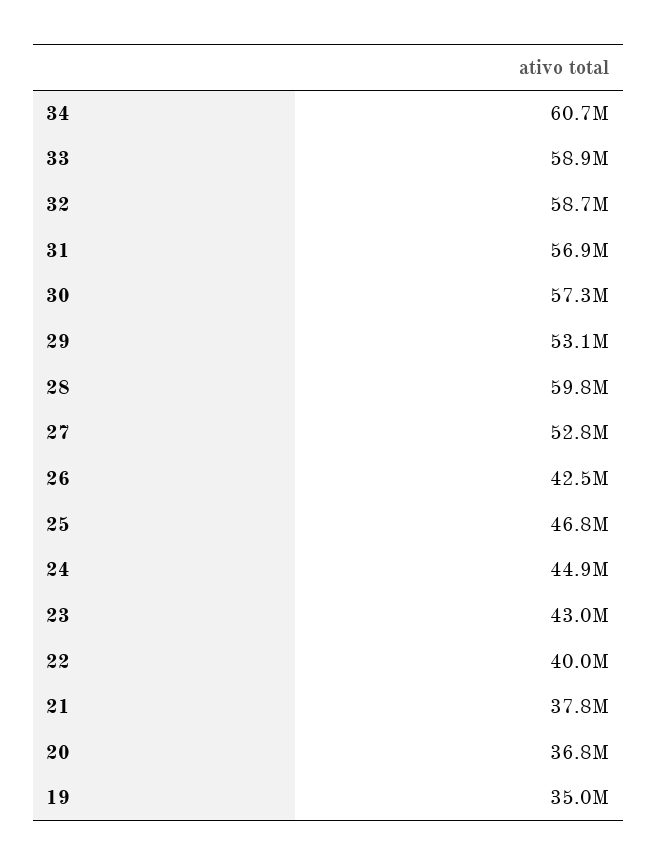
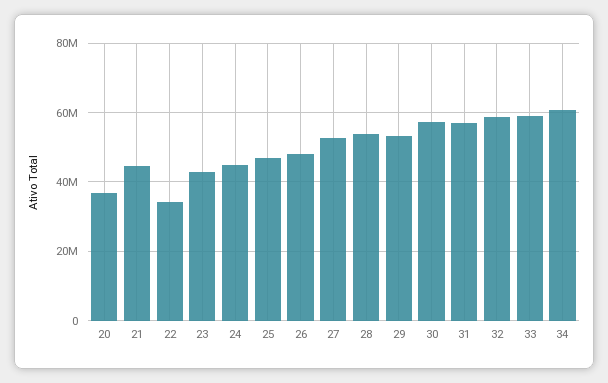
28: 59800000 -> 54000000
26: 42500000 -> 48000000
22: 40000000 -> 34000000
21: 37800000 -> 44000000
19: 35000000 -> none

